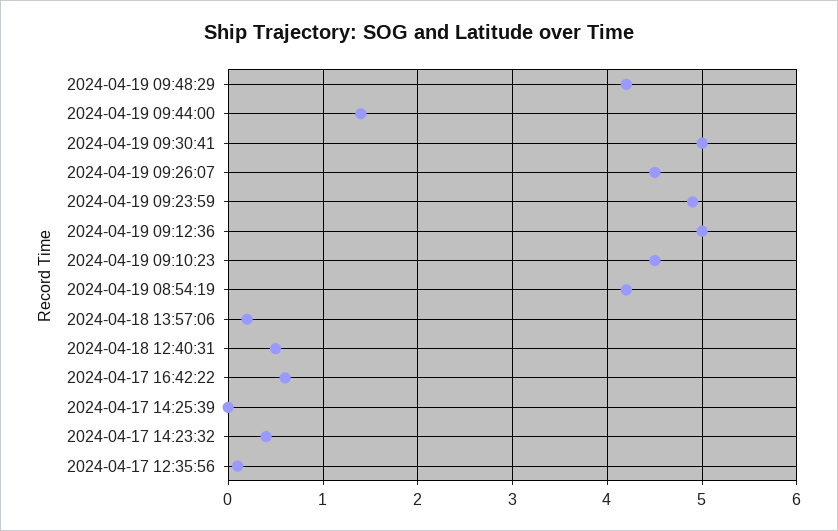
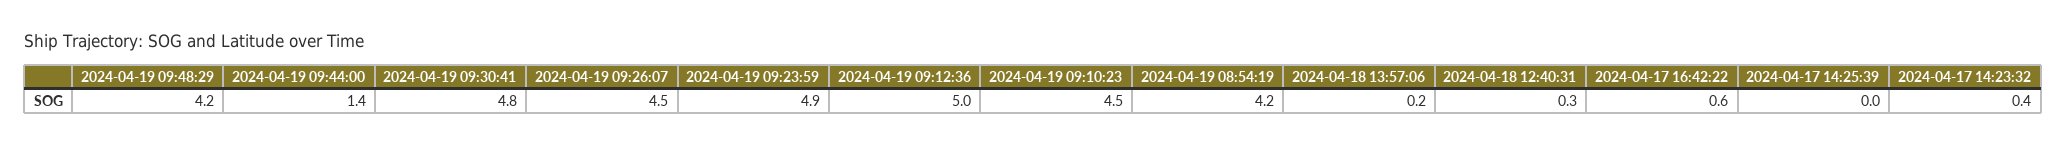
2024-04-19 09:30:41: 5 -> 4.8
2024-04-18 12:40:31: 0.5 -> 0.3
2024-04-17 12:35:56: 0.1 -> none

